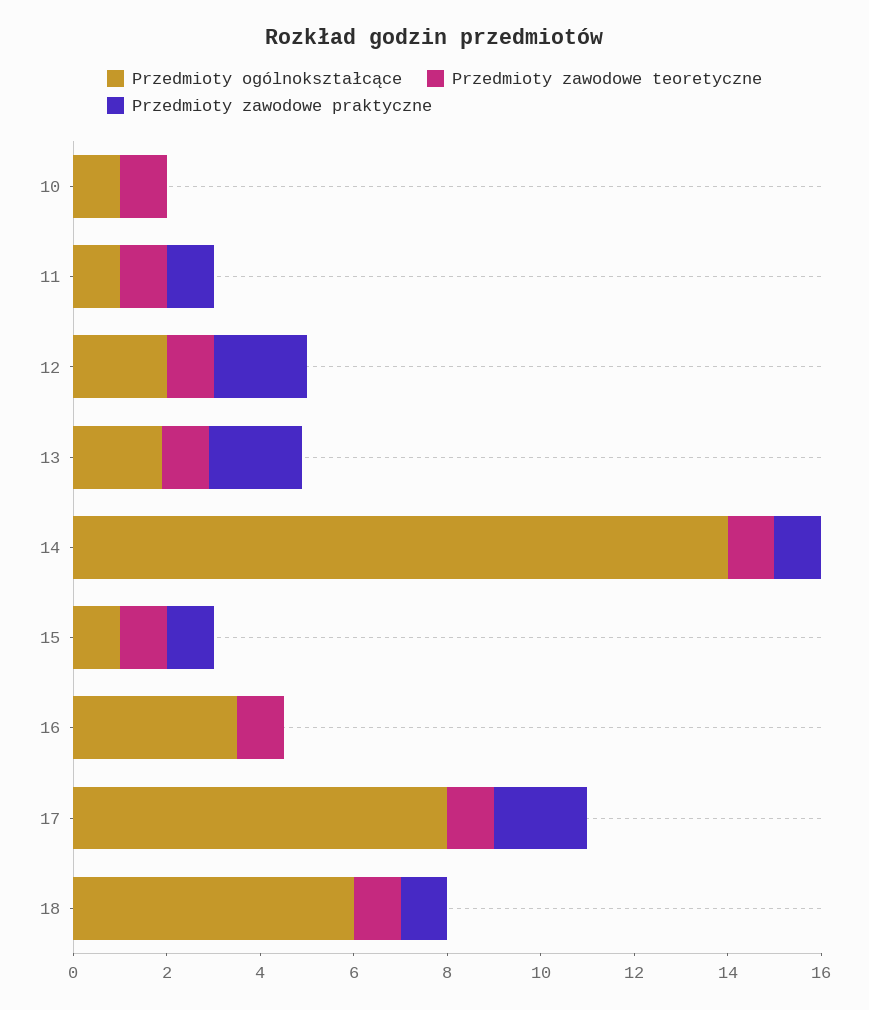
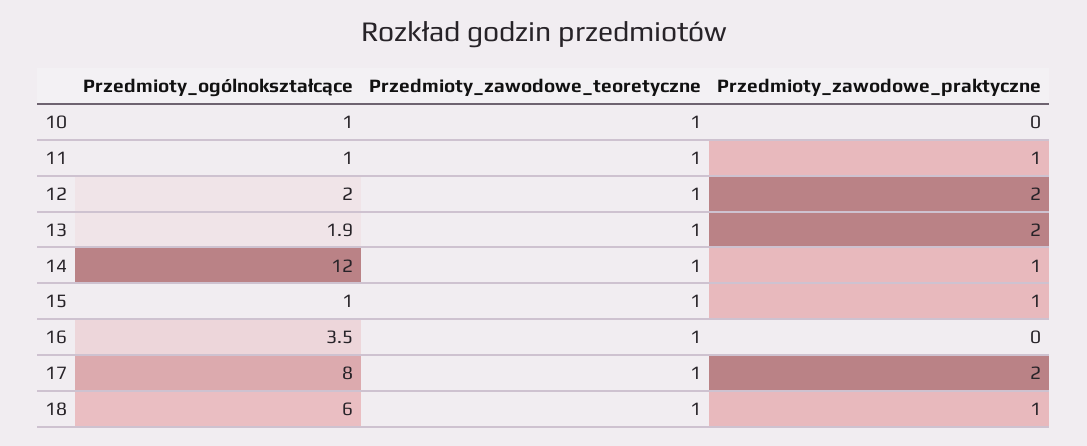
Przedmioty ogólnokształcące, 14: 14 -> 12

